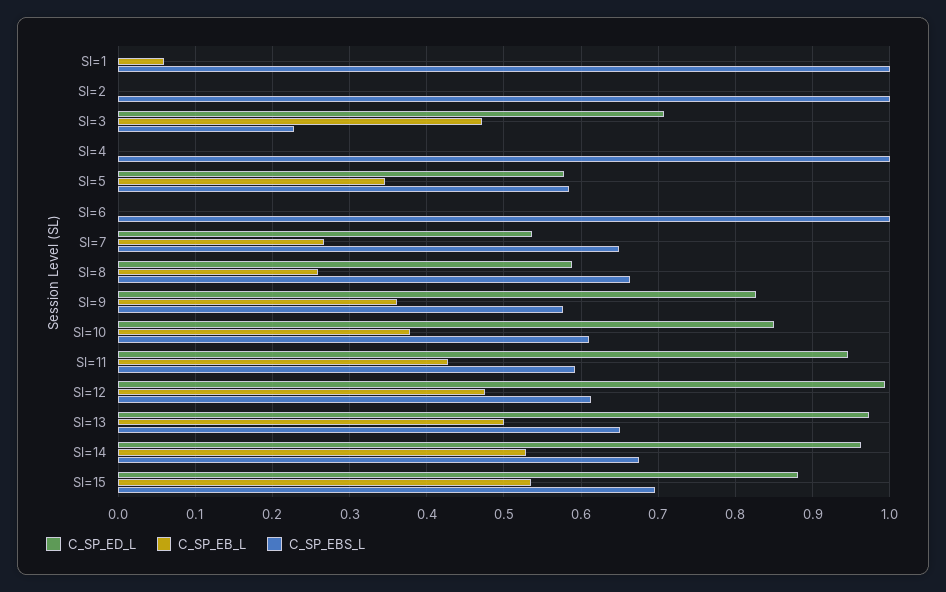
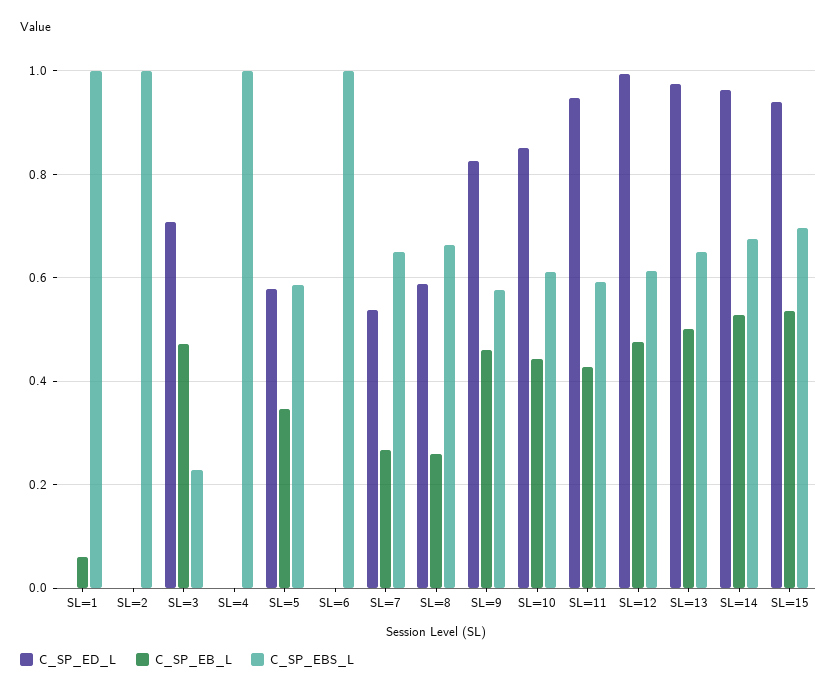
C_SP_EB_L, Sl=9: 0.36 -> 0.46
C_SP_EB_L, Sl=10: 0.38 -> 0.44
C_SP_ED_L, Sl=15: 0.88 -> 0.94

